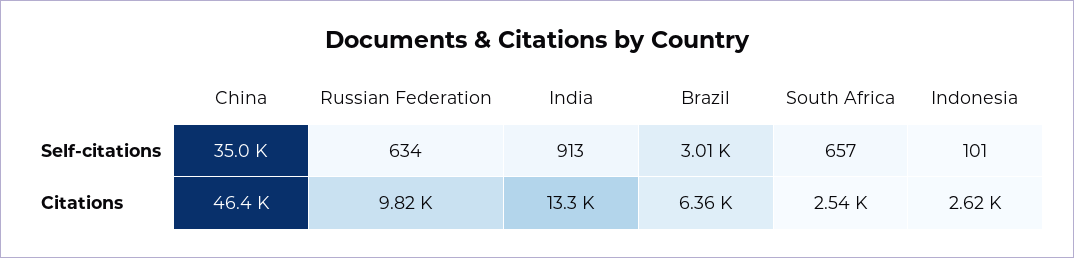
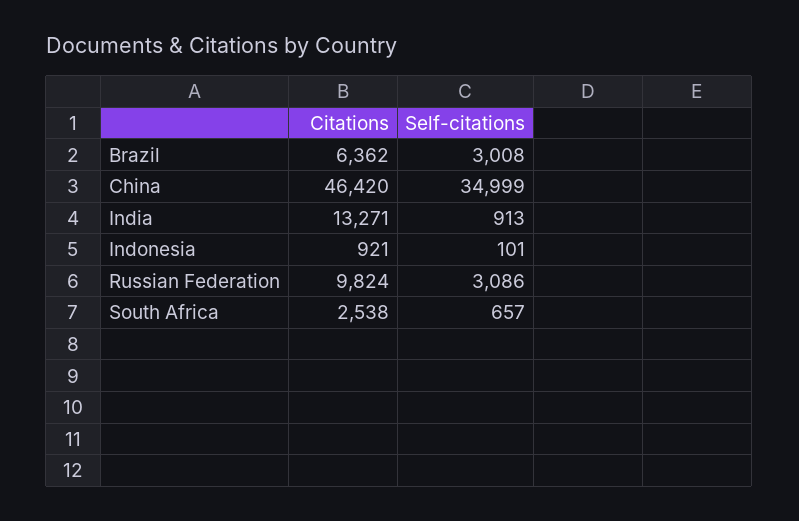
Russian Federation, Self-citations: 634 -> 3086
Indonesia, Citations: 2620 -> 921

